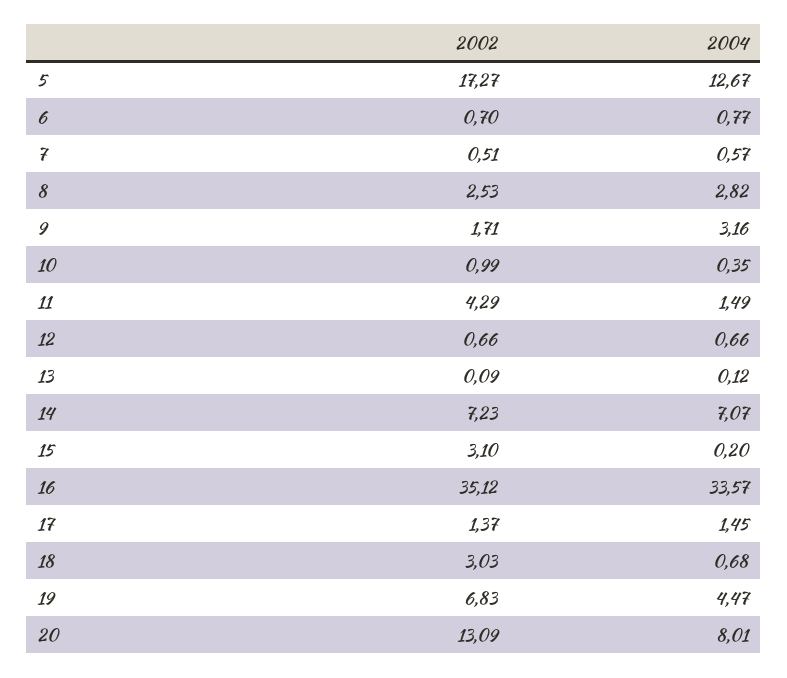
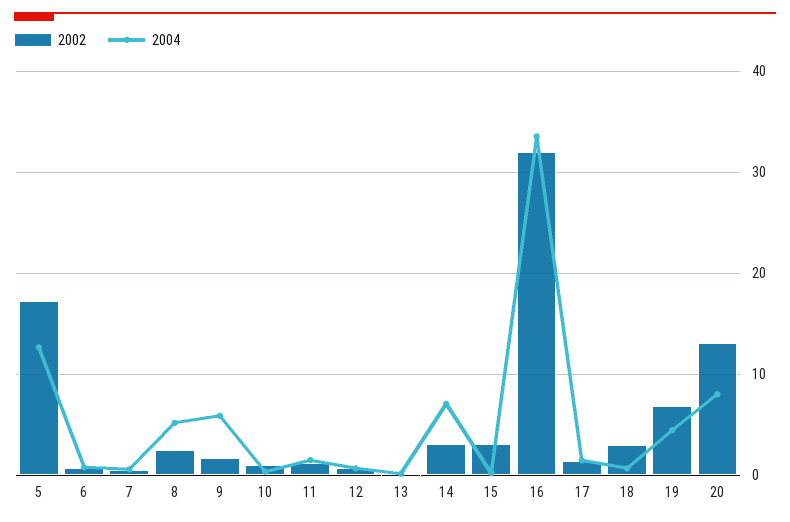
2004, 8: 2.82 -> 5
2004, 9: 3.16 -> 6
2002, 11: 4.29 -> 1
2002, 14: 7.23 -> 3
2002, 16: 35.12 -> 32

